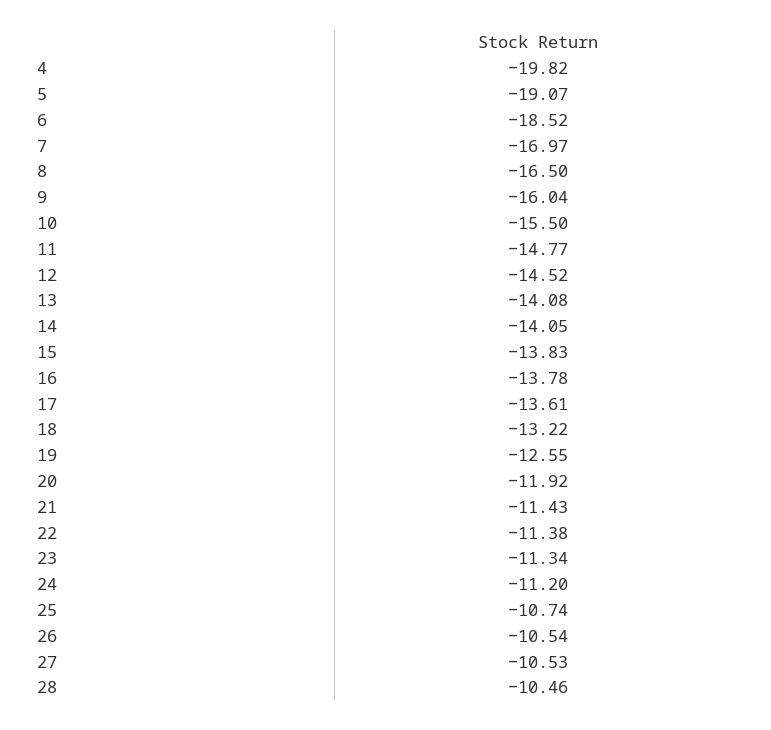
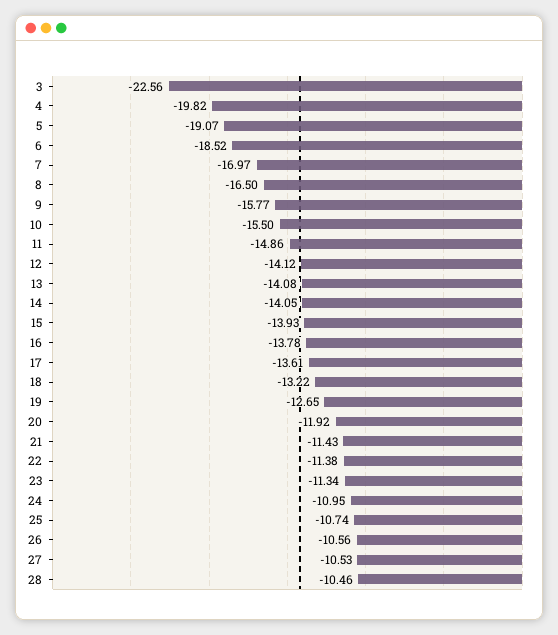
9: -16.04 -> -15.77
11: -14.77 -> -14.86
12: -14.52 -> -14.12
15: -13.83 -> -13.93
19: -12.55 -> -12.65
24: -11.2 -> -10.95
26: -10.54 -> -10.56
3: none -> -22.56

